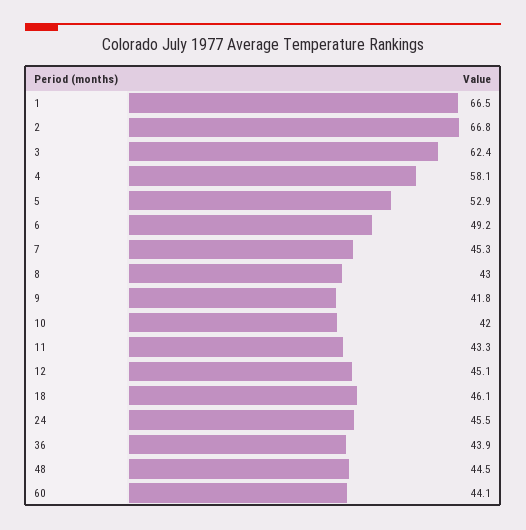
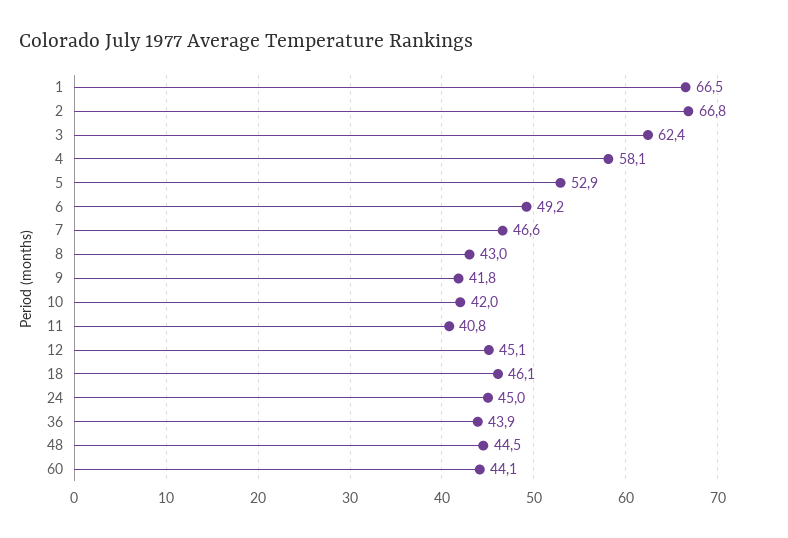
7: 45.3 -> 46.6
11: 43.3 -> 40.8
24: 45.5 -> 45

